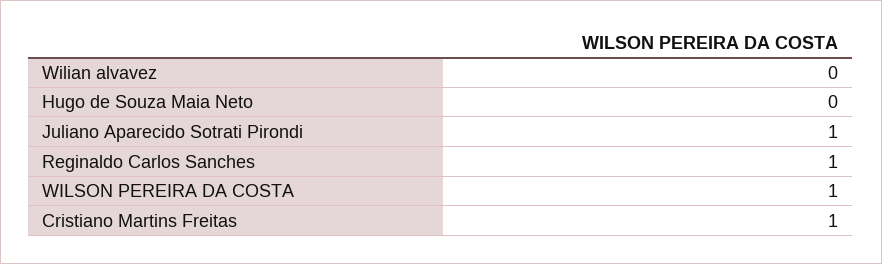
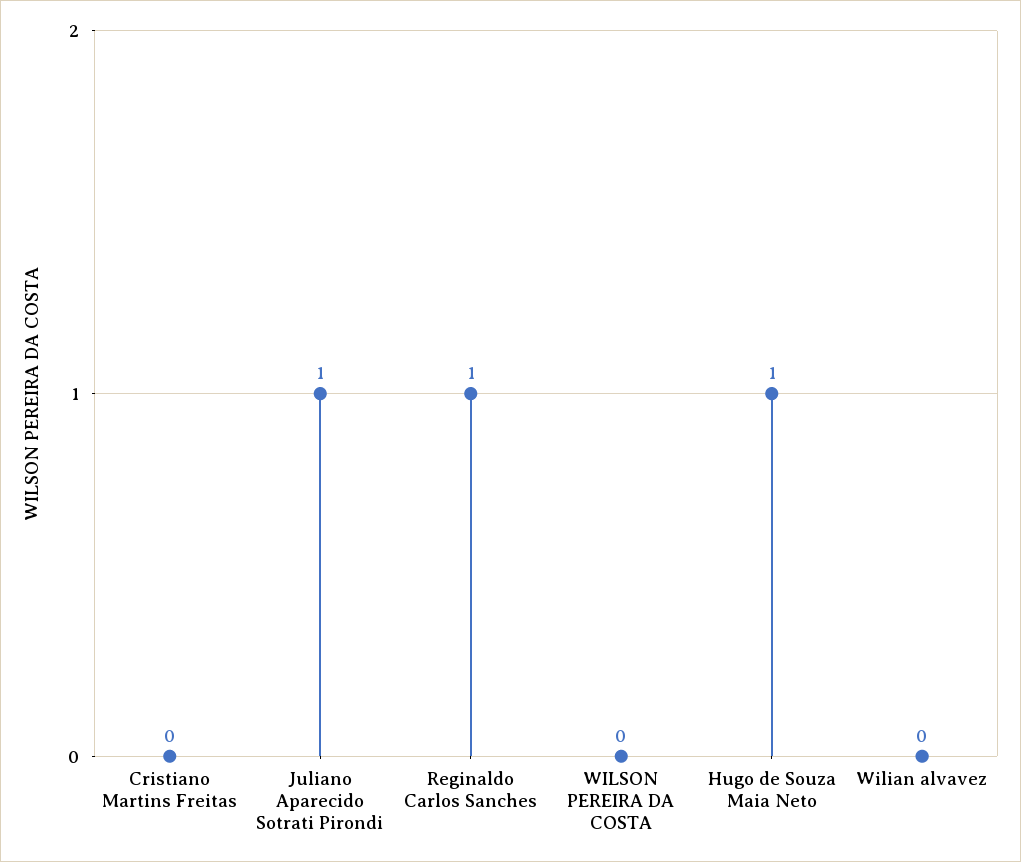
Hugo de Souza Maia Neto: 0 -> 1
WILSON PEREIRA DA COSTA: 1 -> 0
Cristiano Martins Freitas: 1 -> 0

